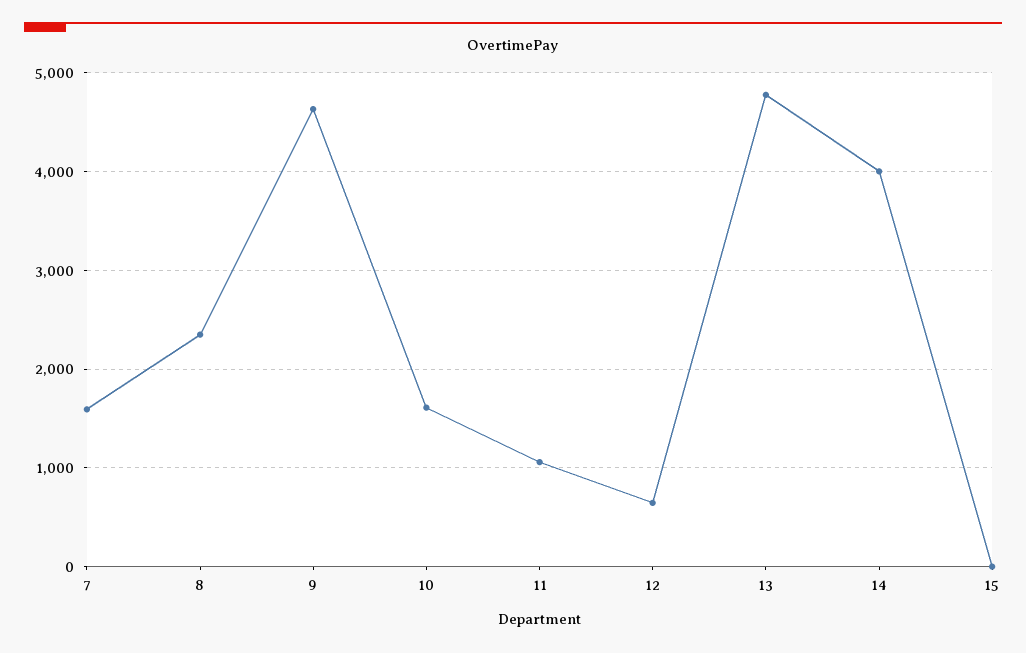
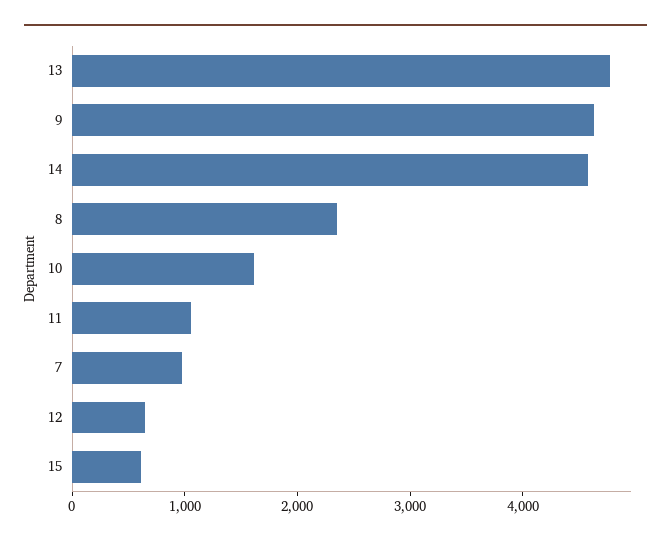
7: 1600 -> 1000
14: 4000 -> 4600
15: 0 -> 600

